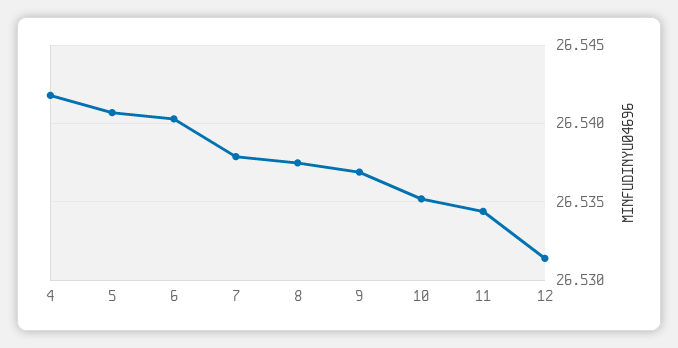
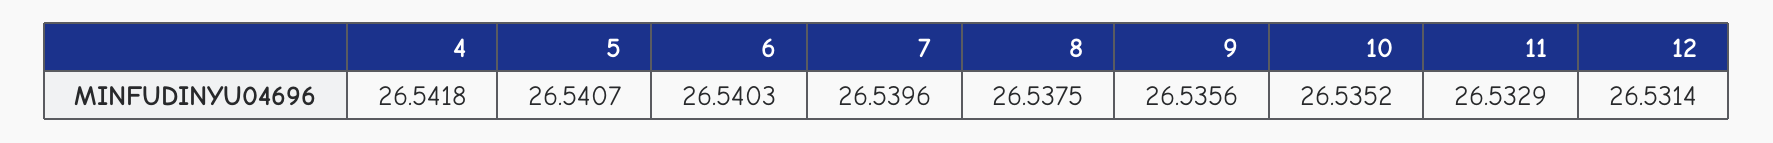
7: 26.538 -> 26.5396
9: 26.537 -> 26.5356
11: 26.5345 -> 26.5329

